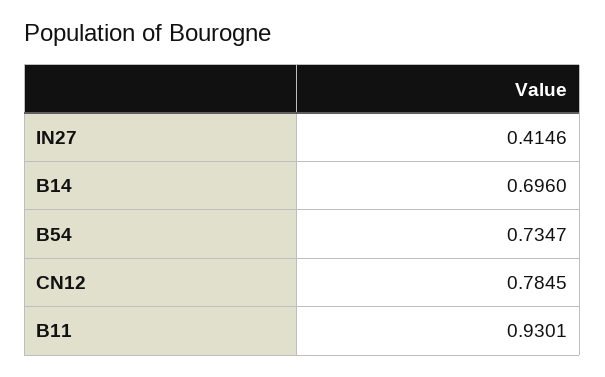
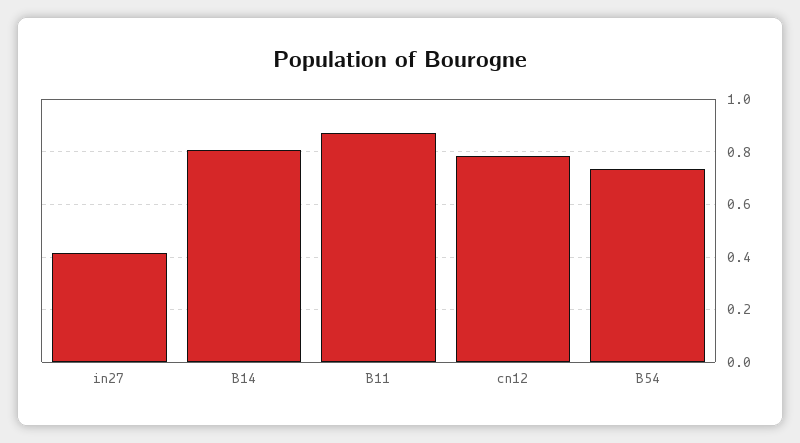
B14: 0.696 -> 0.8
B11: 0.9301 -> 0.875

